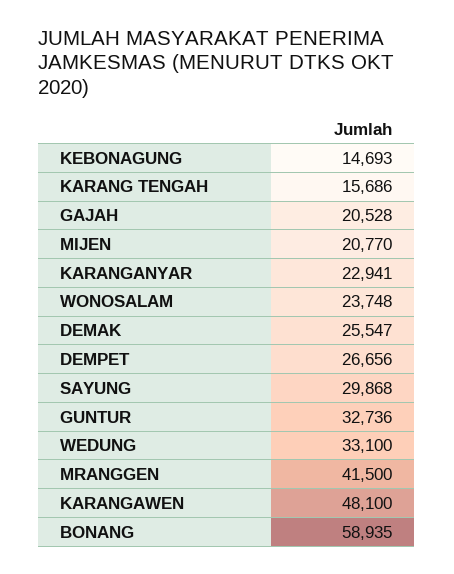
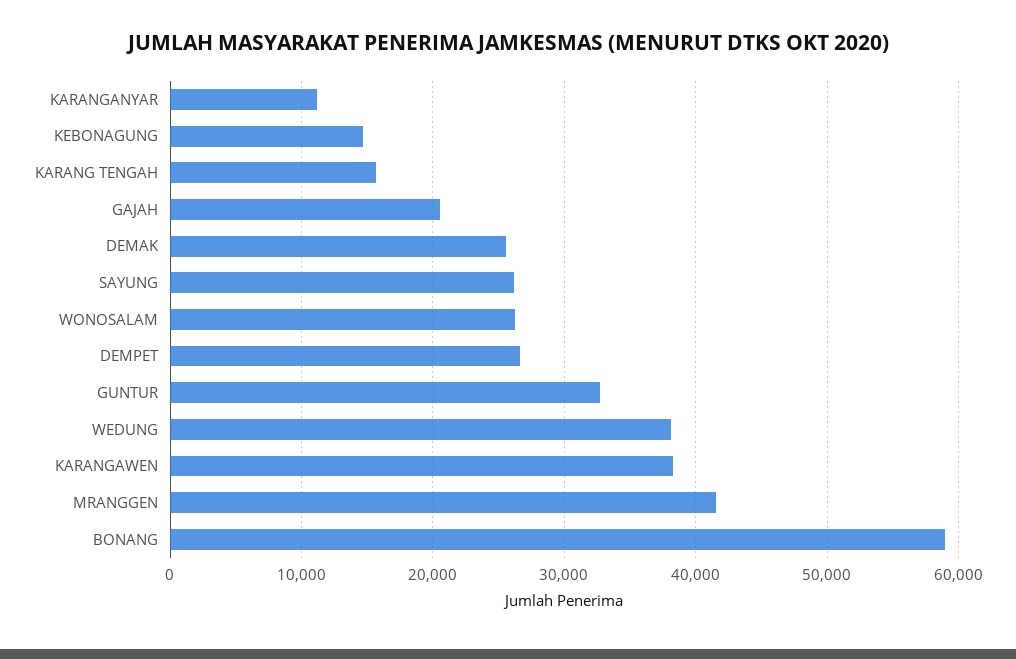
MIJEN: 20770 -> none
KARANGANYAR: 22941 -> 11000
WONOSALAM: 23748 -> 26000
SAYUNG: 29868 -> 26000
WEDUNG: 33100 -> 38000
KARANGAWEN: 48100 -> 38000

